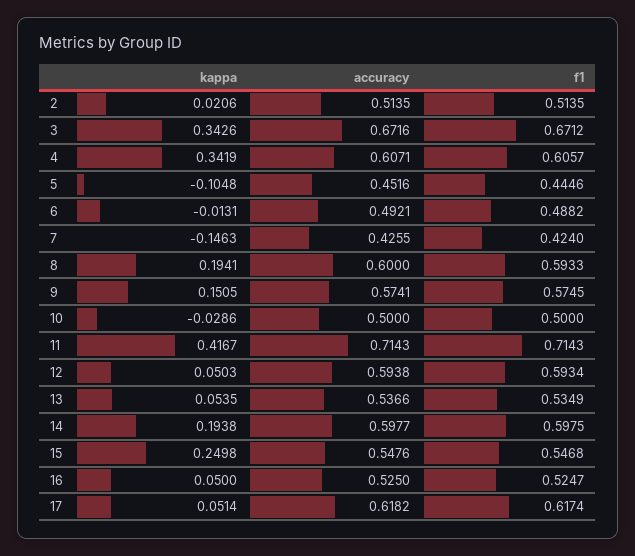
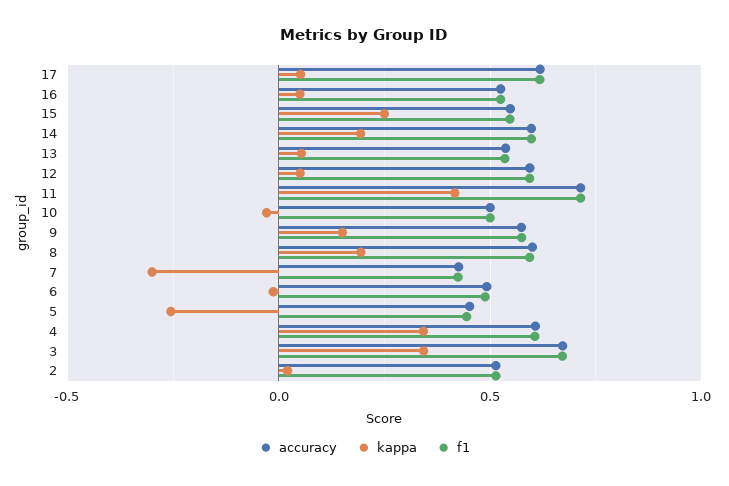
kappa, 5: -0.1048 -> -0.25
kappa, 7: -0.1463 -> -0.3

